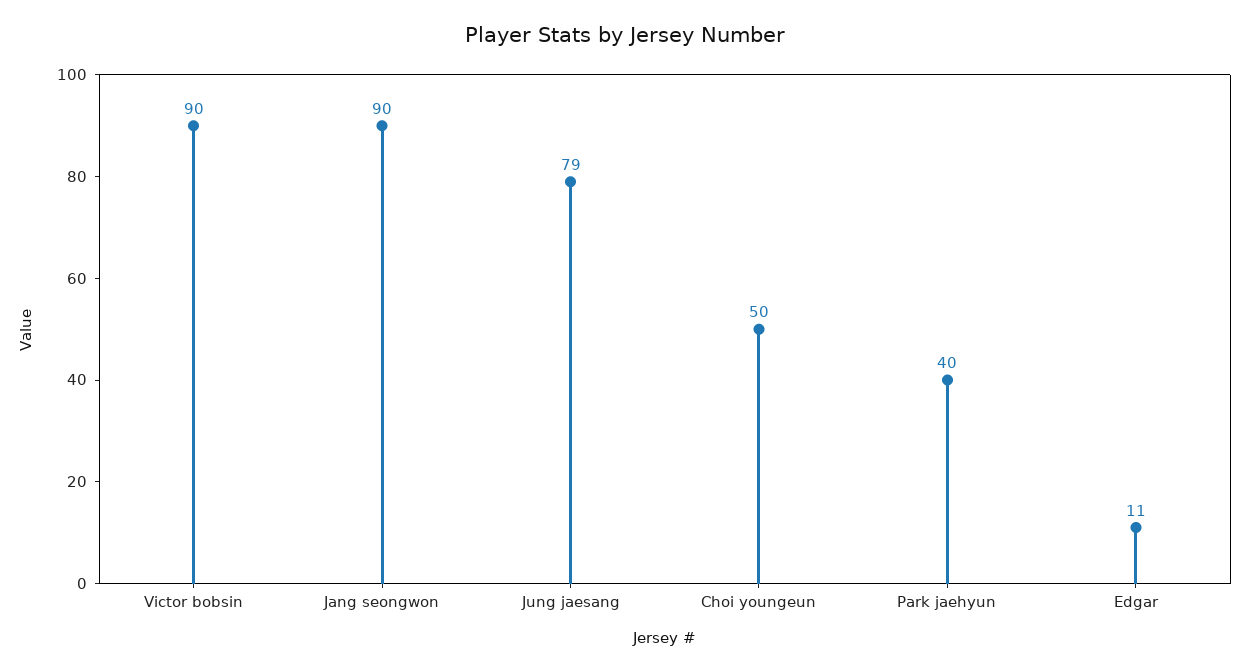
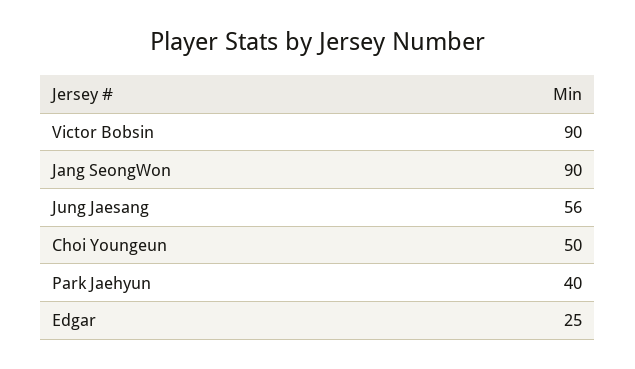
Jung jaesang: 79 -> 56
Edgar: 11 -> 25

